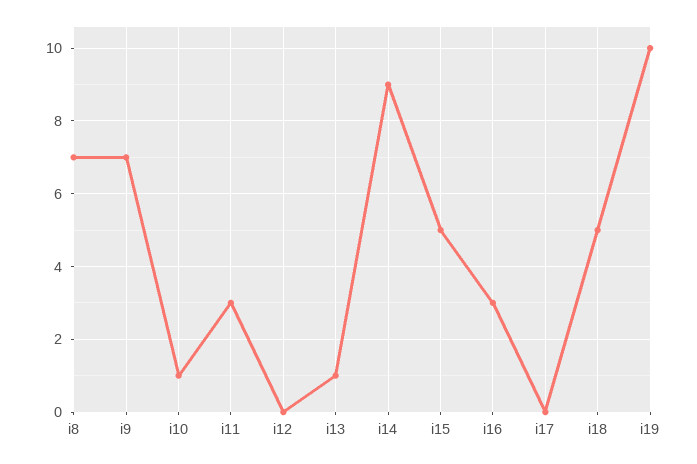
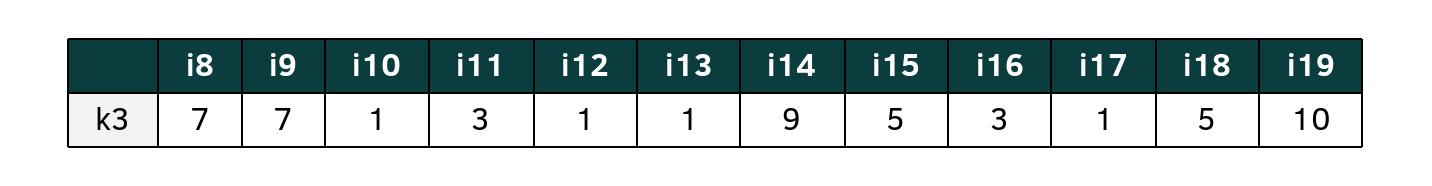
i12: 0 -> 1
i17: 0 -> 1

